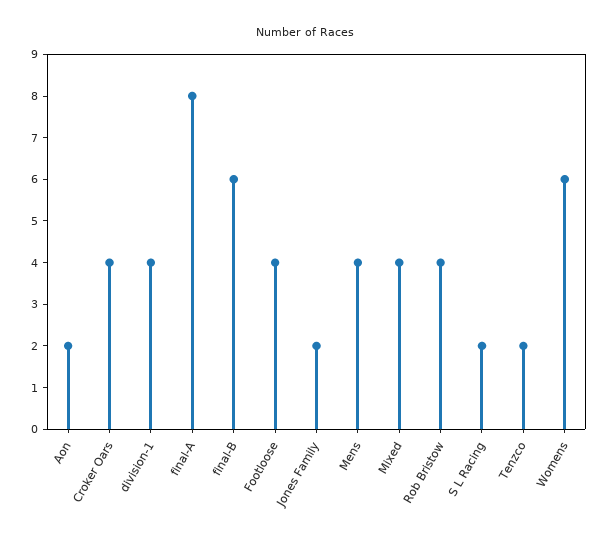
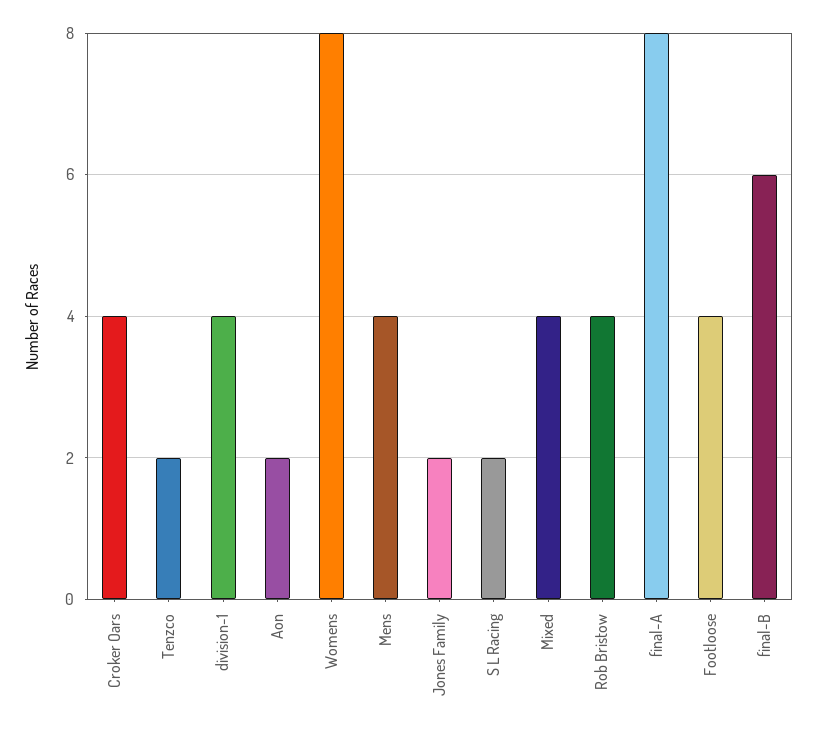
Womens: 6 -> 8

